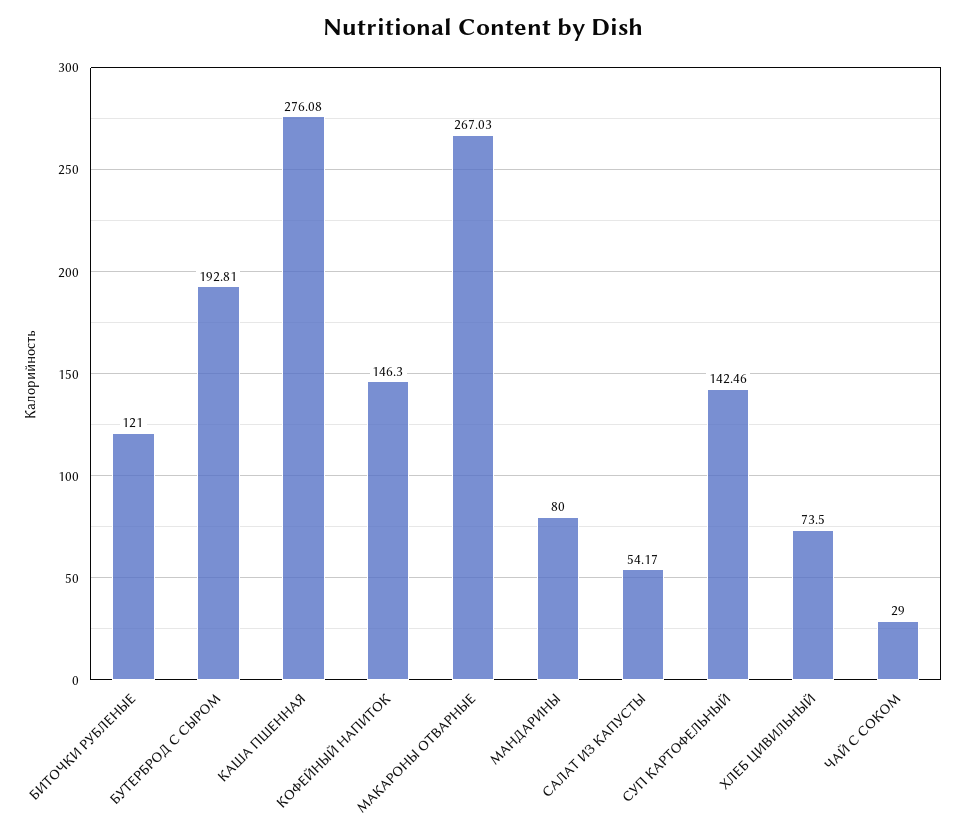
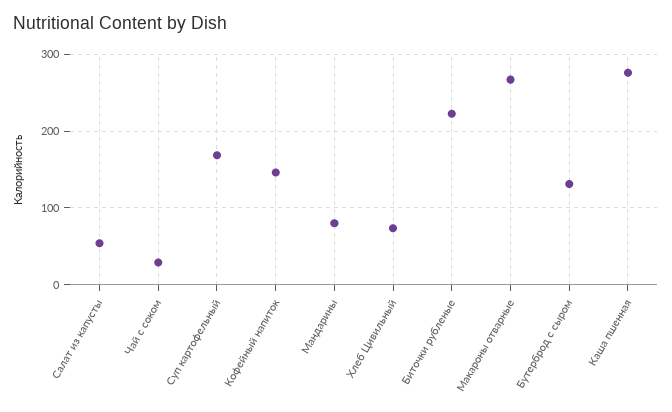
БИТОЧКИ РУБЛЕНЫЕ: 121 -> 220
БУТЕРБРОД С СЫРОМ: 192.81 -> 130
СУП КАРТОФЕЛЬНЫЙ: 142.46 -> 170

